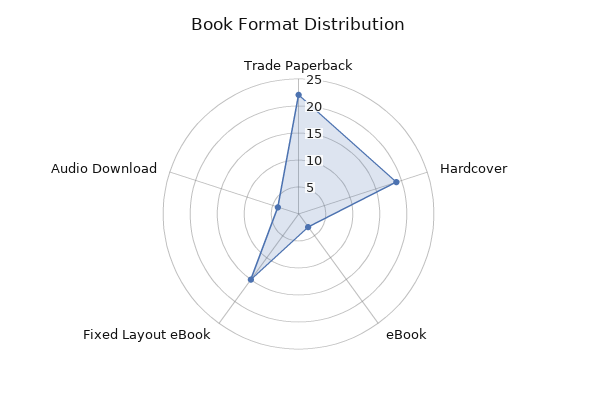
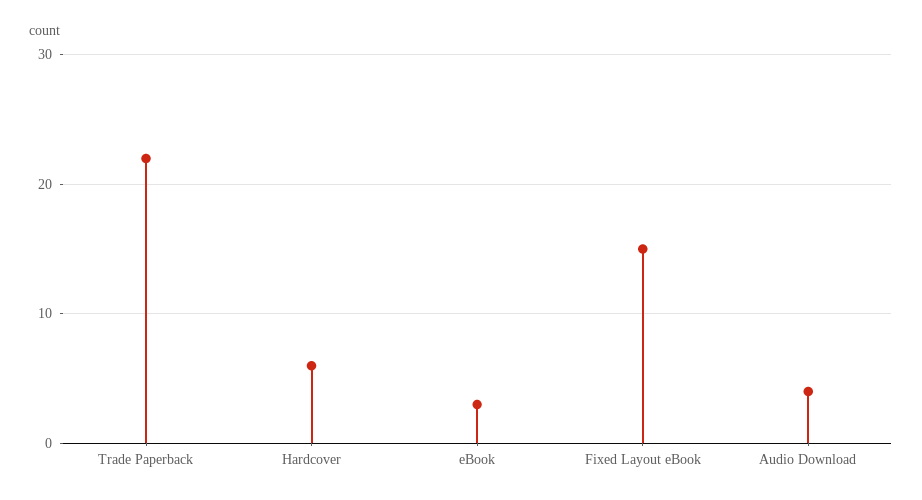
Hardcover: 20 -> 6

